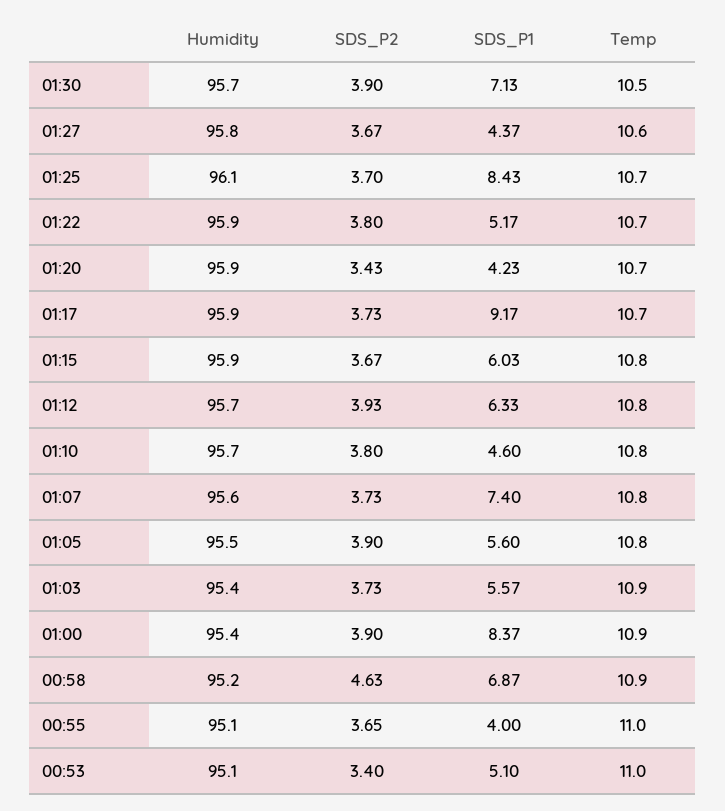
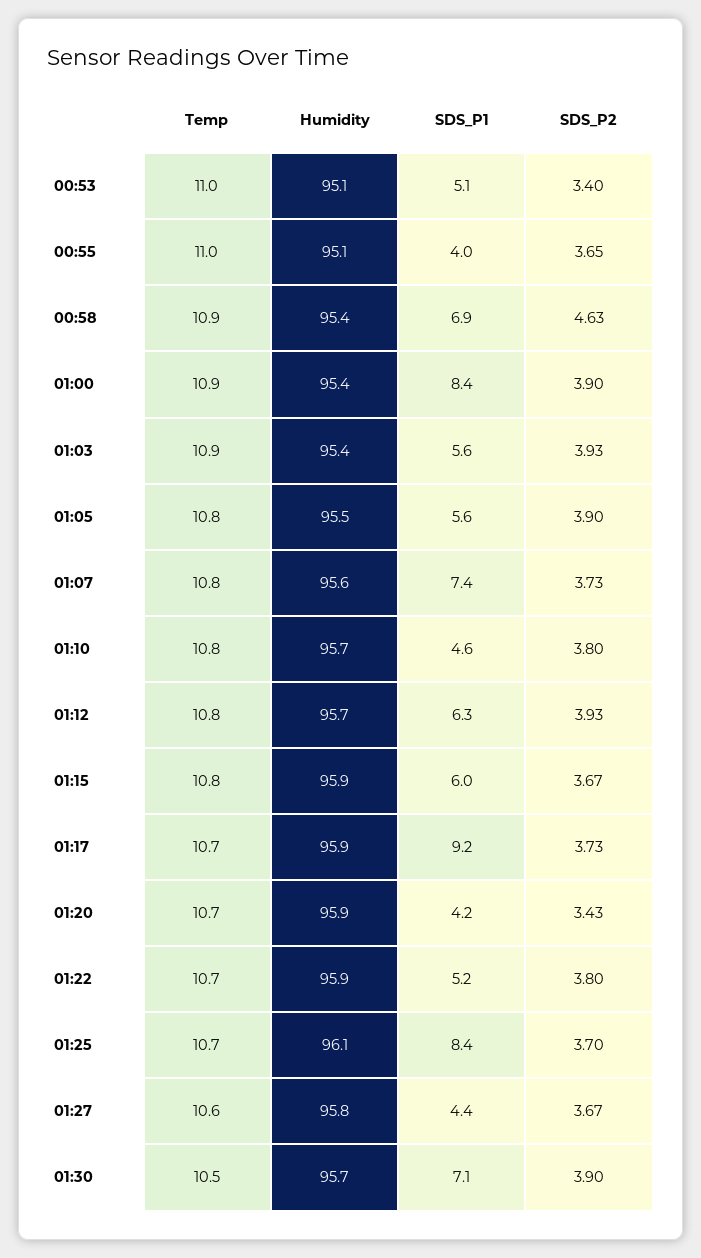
SDS_P2, 01:03: 3.73 -> 3.93
Humidity, 00:58: 95.2 -> 95.4

